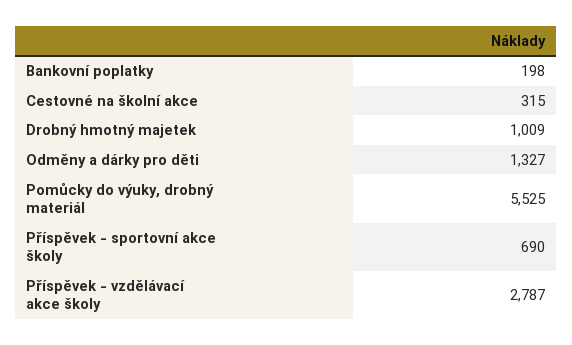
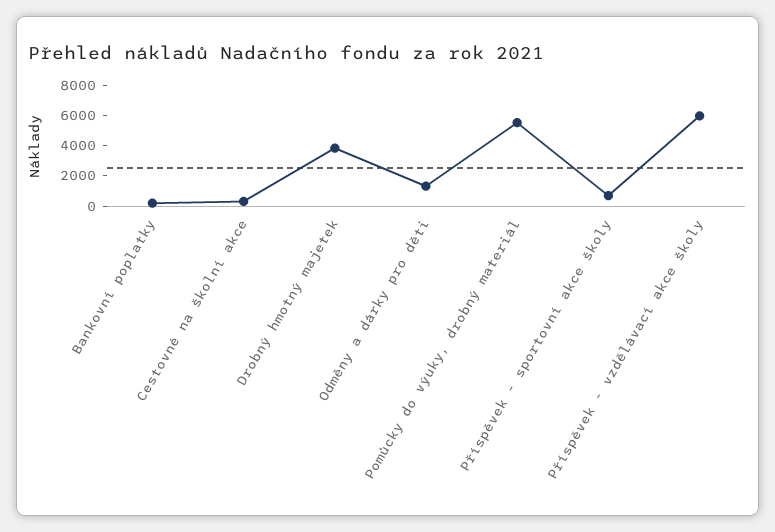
Drobný hmotný majetek: 1009 -> 4000
Příspěvek - vzdělávací akce školy: 2787 -> 6000

